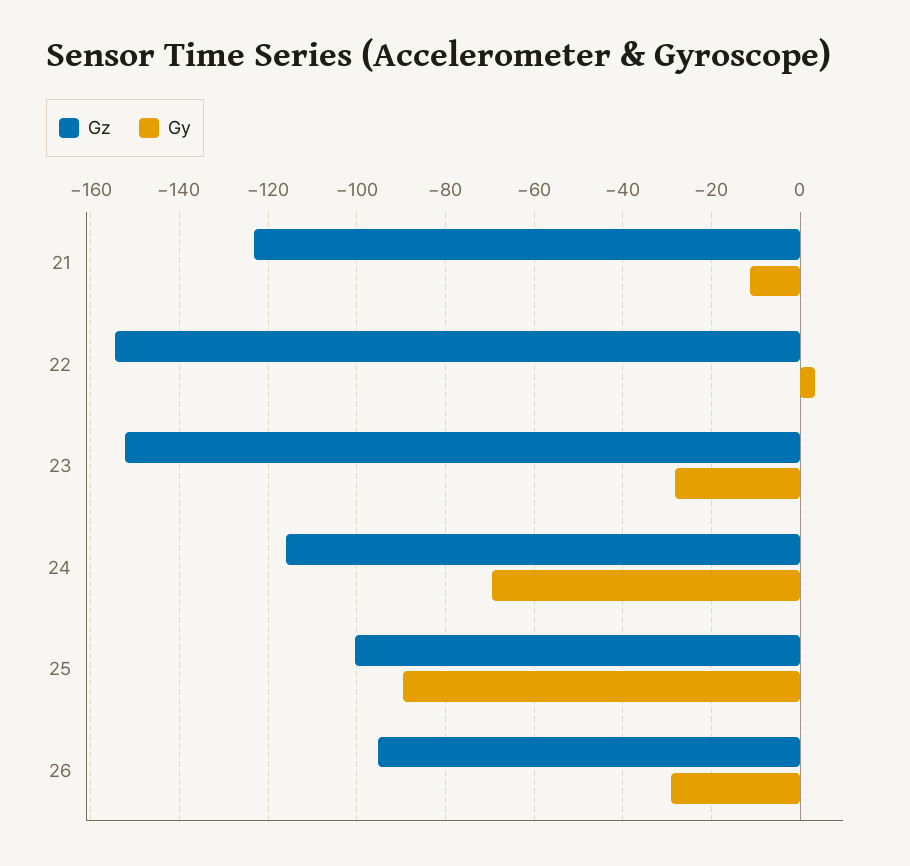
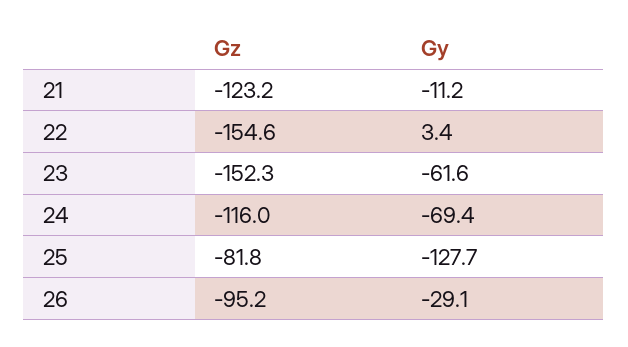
Gy, 23: -28 -> -61.6
Gz, 25: -100 -> -81.8
Gy, 25: -90 -> -127.7

